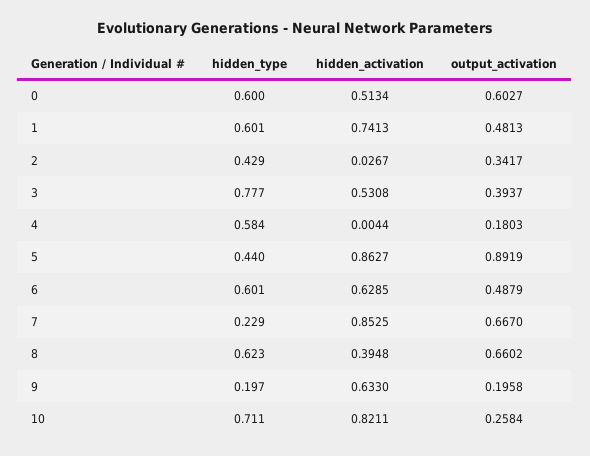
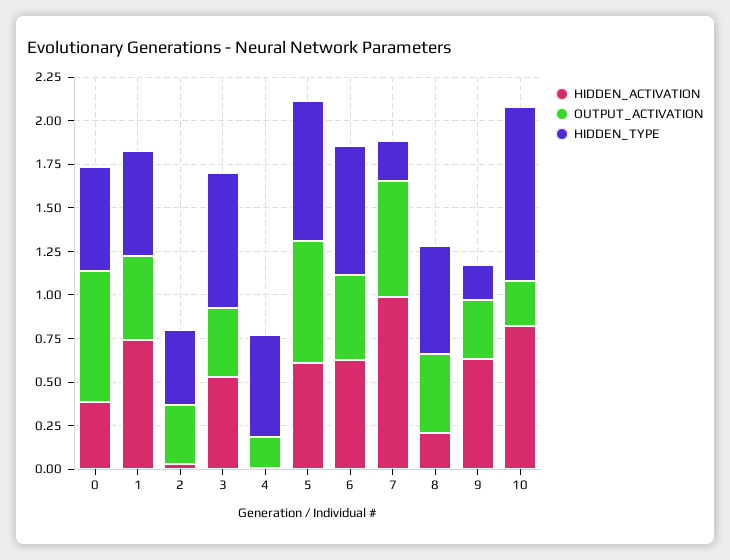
hidden_activation, 0: 0.5134 -> 0.4
output_activation, 0: 0.6027 -> 0.75
hidden_type, 5: 0.44 -> 0.8
hidden_activation, 5: 0.8627 -> 0.6
output_activation, 5: 0.8919 -> 0.7
hidden_type, 6: 0.601 -> 0.75
hidden_activation, 7: 0.8525 -> 1
hidden_activation, 8: 0.3948 -> 0.2
output_activation, 8: 0.6602 -> 0.45
output_activation, 9: 0.1958 -> 0.35
hidden_type, 10: 0.711 -> 1

